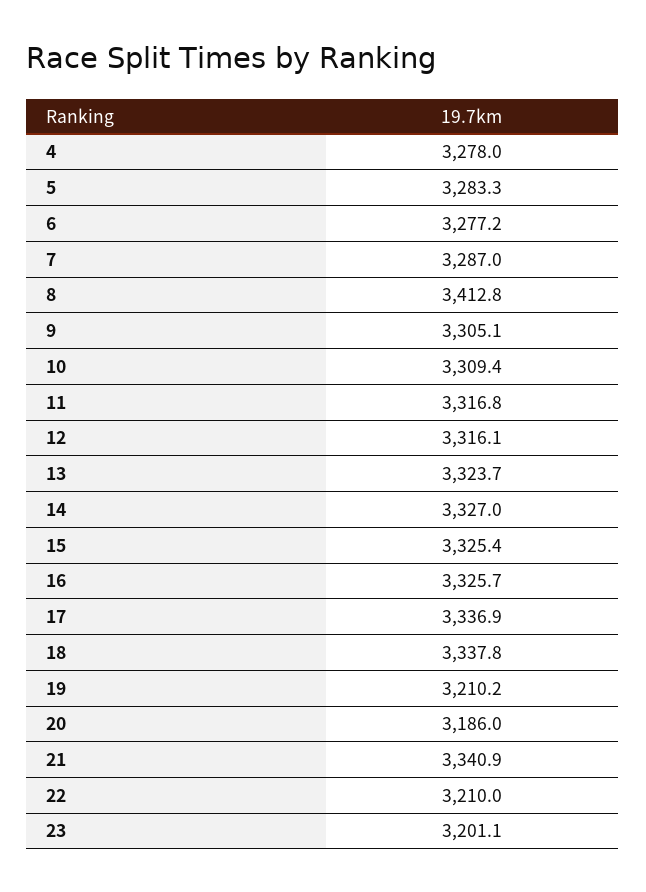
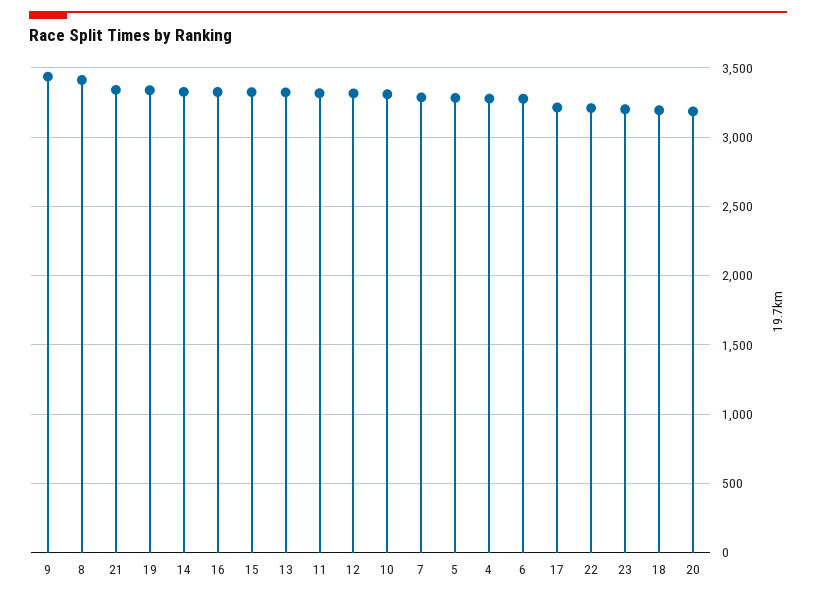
9: 3305.1 -> 3450
17: 3336.9 -> 3200
18: 3337.8 -> 3200
19: 3210.2 -> 3350

